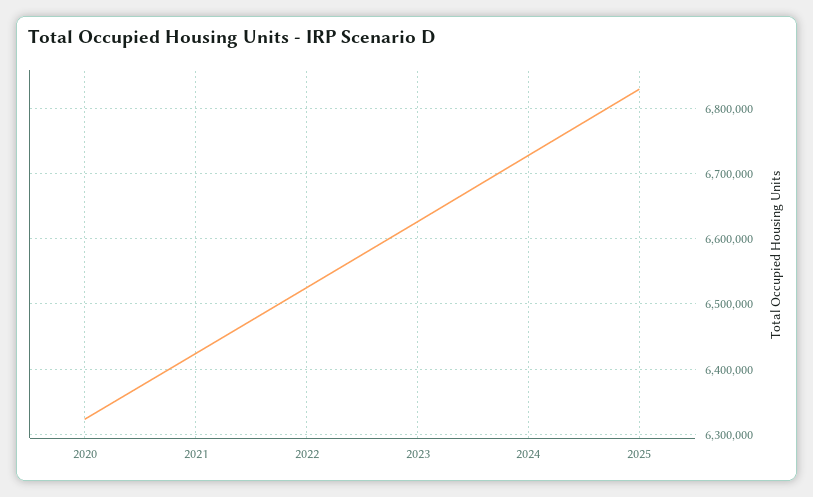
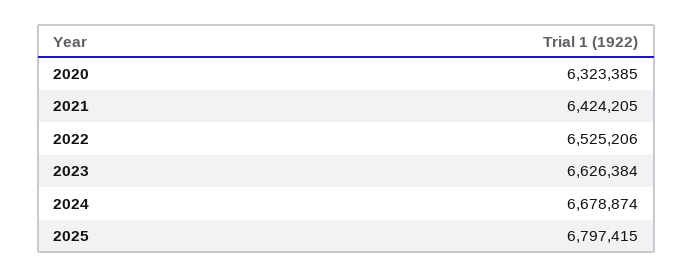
2024: 6730000 -> 6678874
2025: 6830000 -> 6797415

